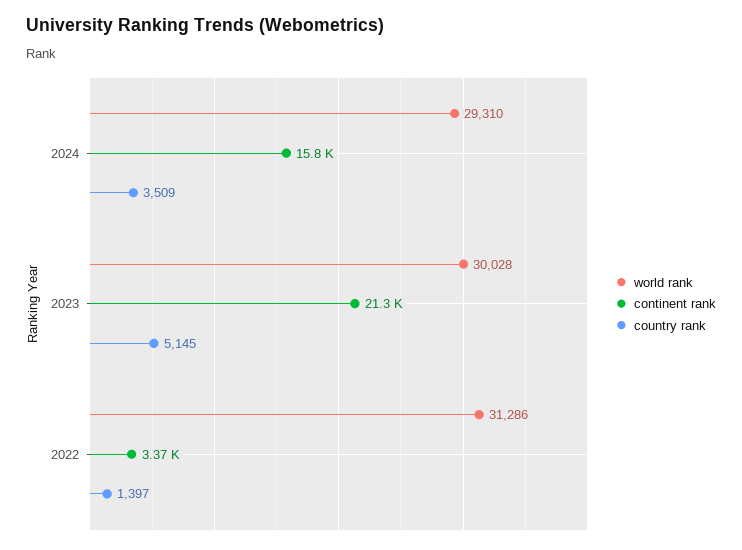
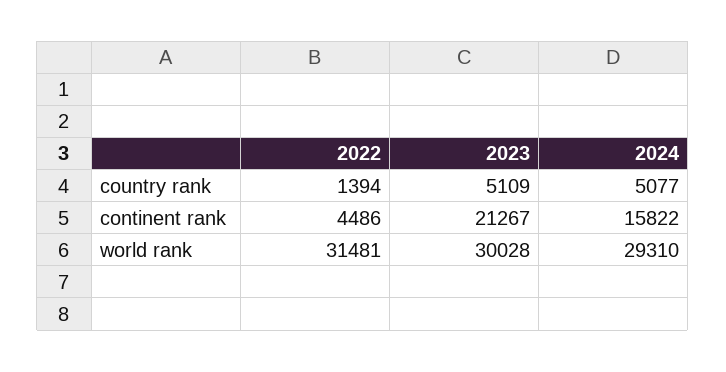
country rank, 2024: 3509 -> 5077
country rank, 2023: 5145 -> 5109
world rank, 2022: 31286 -> 31481
continent rank, 2022: 3370 -> 4486
country rank, 2022: 1397 -> 1394

